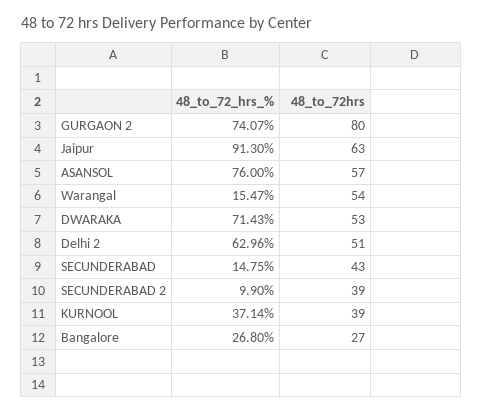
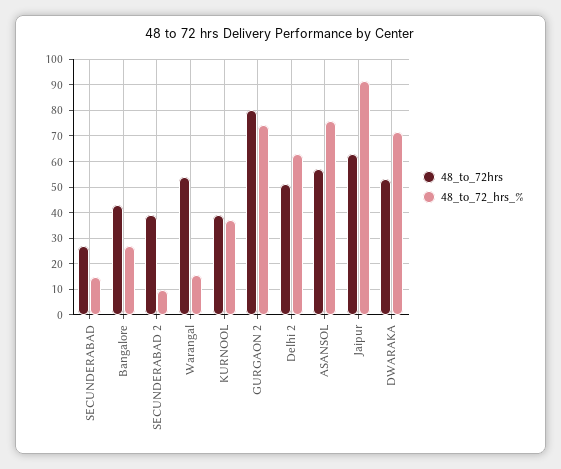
48_to_72hrs, SECUNDERABAD: 43 -> 27.5
48_to_72hrs, Bangalore: 27 -> 42.5

